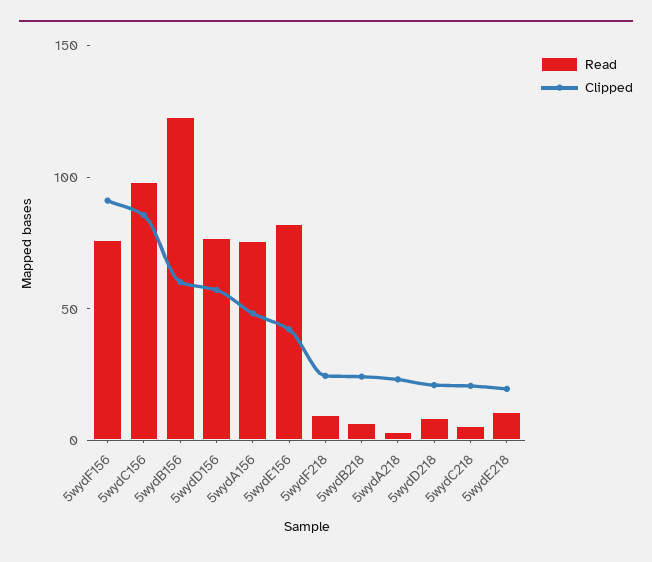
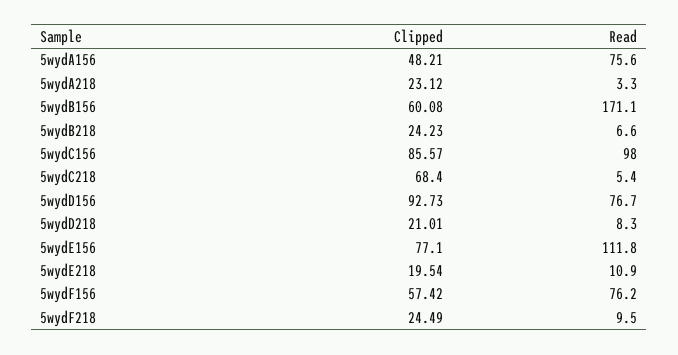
Clipped, 5wydF156: 90 -> 57.42
Read, 5wydB156: 120 -> 171.1
Clipped, 5wydD156: 60 -> 92.73
Read, 5wydE156: 80 -> 111.8
Clipped, 5wydE156: 40 -> 77.1
Clipped, 5wydC218: 20 -> 68.4

